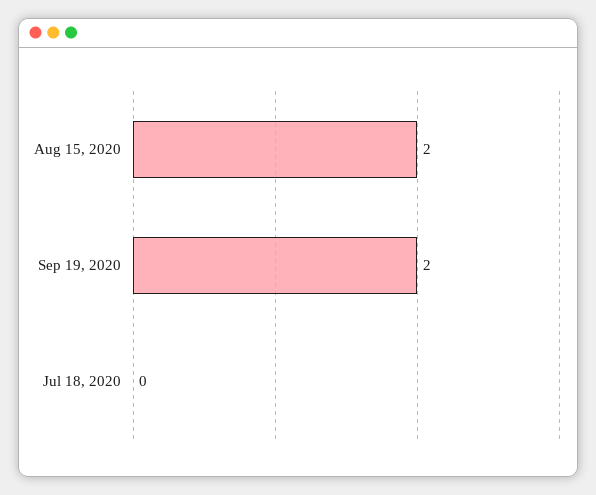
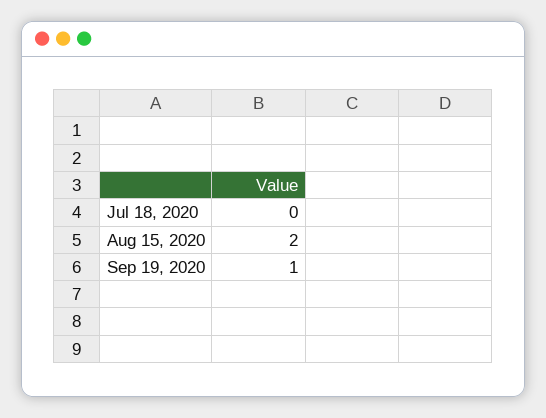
Sep 19, 2020: 2 -> 1

